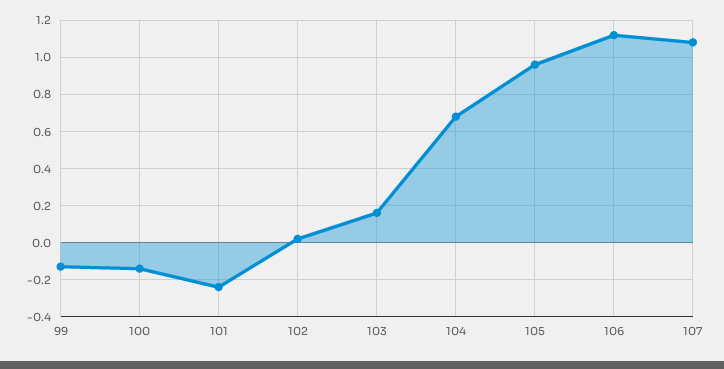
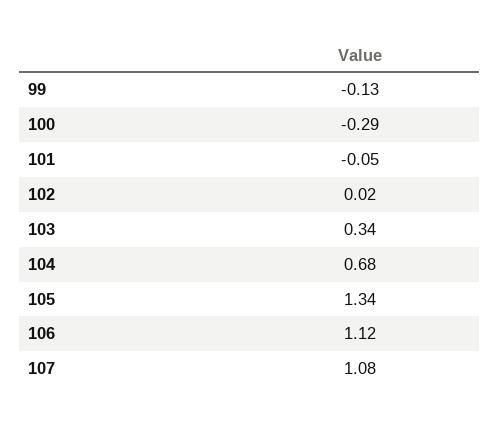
100: -0.15 -> -0.29
101: -0.25 -> -0.05
103: 0.15 -> 0.34
105: 0.95 -> 1.34

